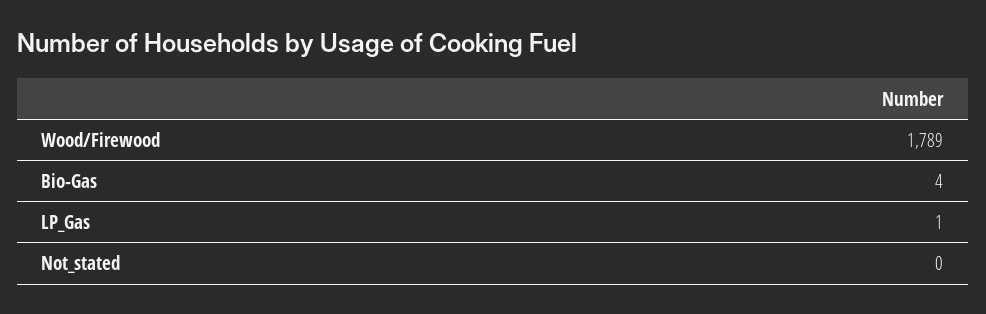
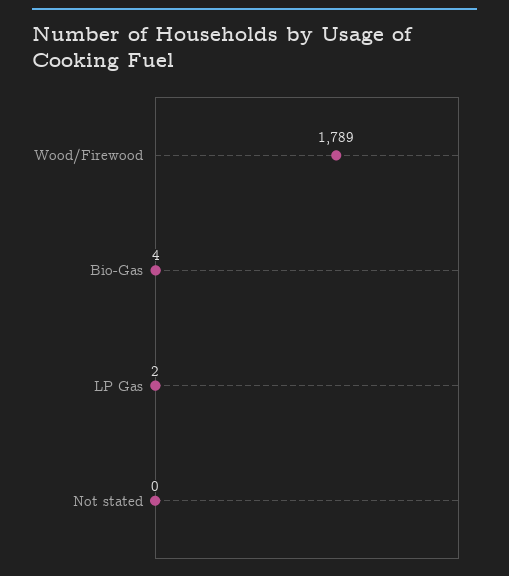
LP_Gas: 1 -> 2

